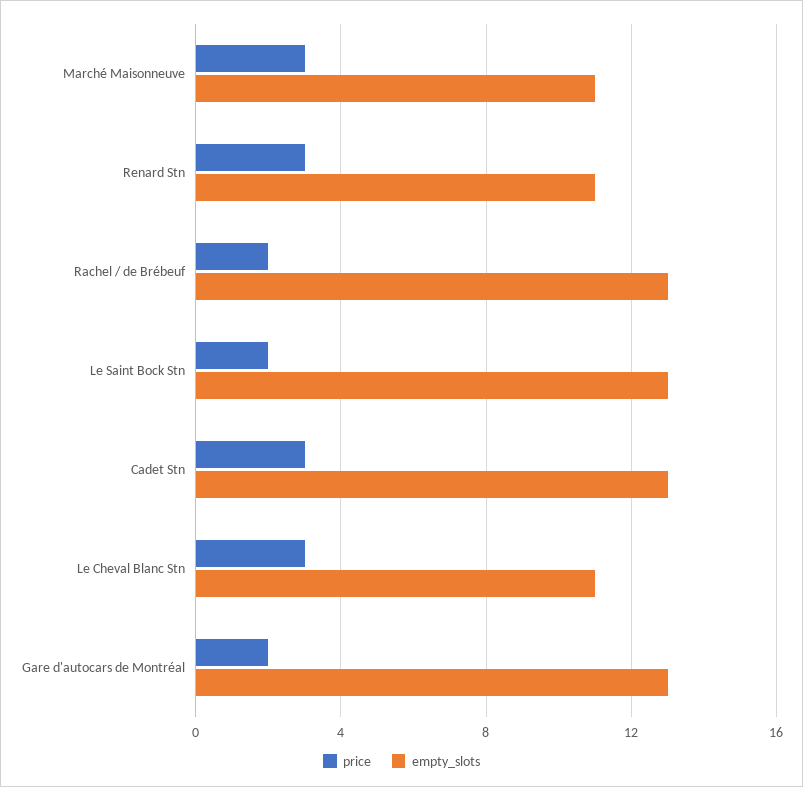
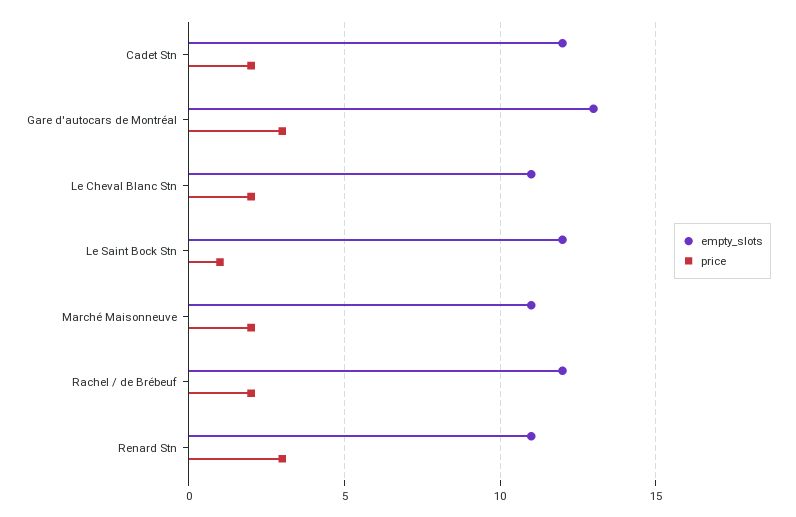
price, Marché Maisonneuve: 3 -> 2
empty_slots, Rachel / de Brébeuf: 13 -> 12
price, Le Saint Bock Stn: 2 -> 1
empty_slots, Le Saint Bock Stn: 13 -> 12
price, Cadet Stn: 3 -> 2
empty_slots, Cadet Stn: 13 -> 12
price, Le Cheval Blanc Stn: 3 -> 2
price, Gare d'autocars de Montréal: 2 -> 3

